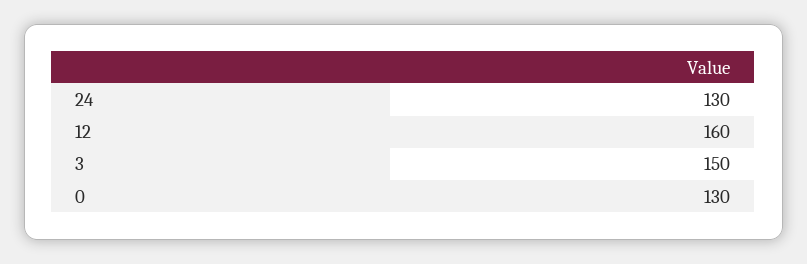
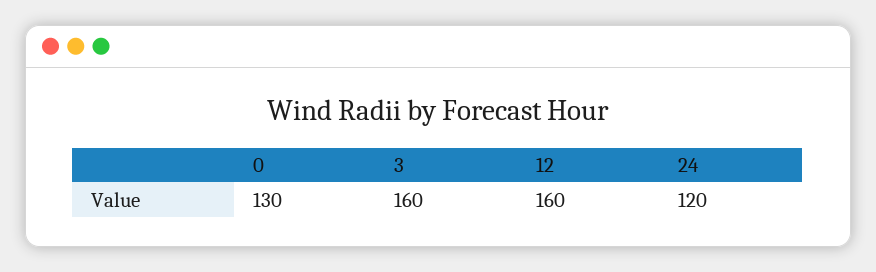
24: 130 -> 120
3: 150 -> 160

